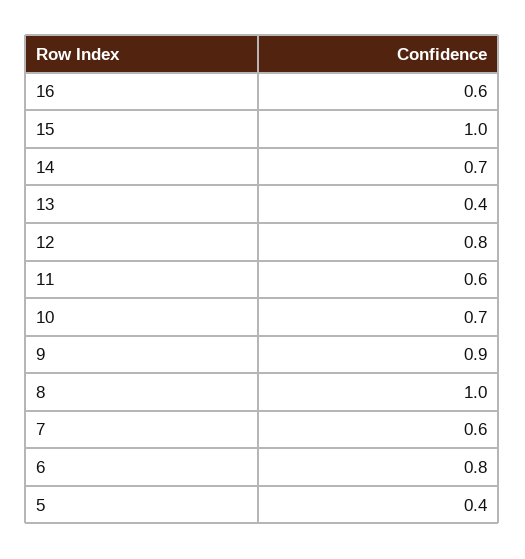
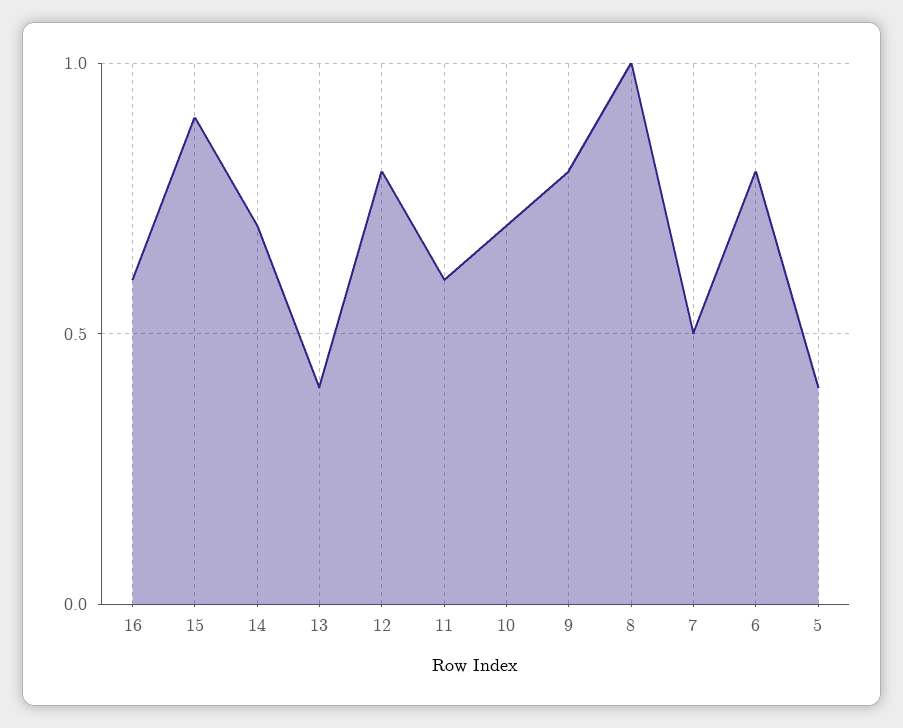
15: 1 -> 0.9
9: 0.9 -> 0.8
7: 0.6 -> 0.5

